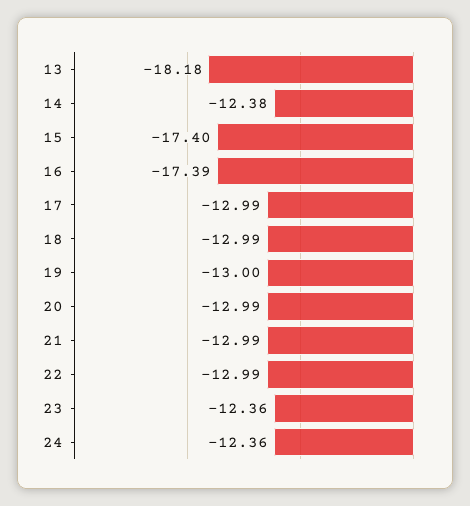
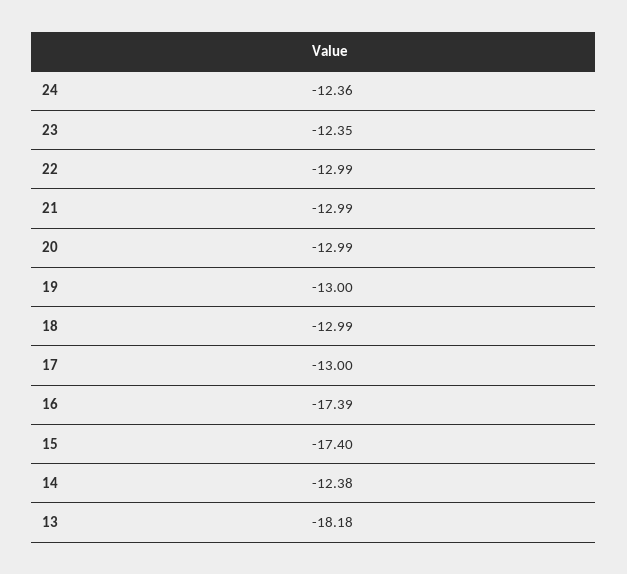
17: -12.99 -> -13
23: -12.36 -> -12.35

